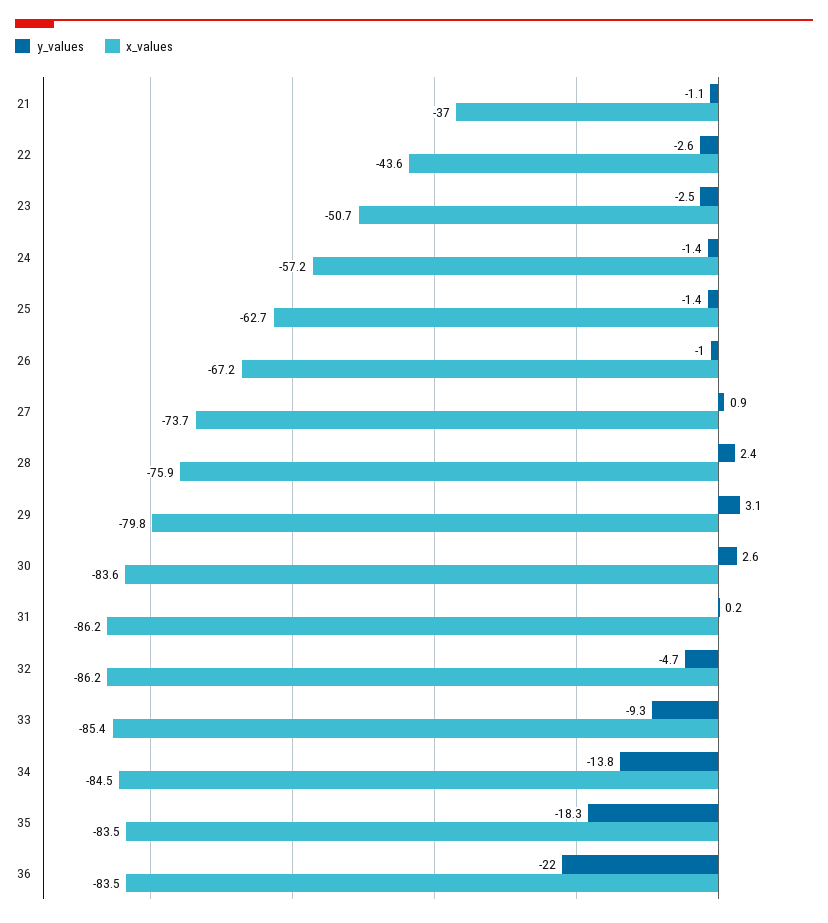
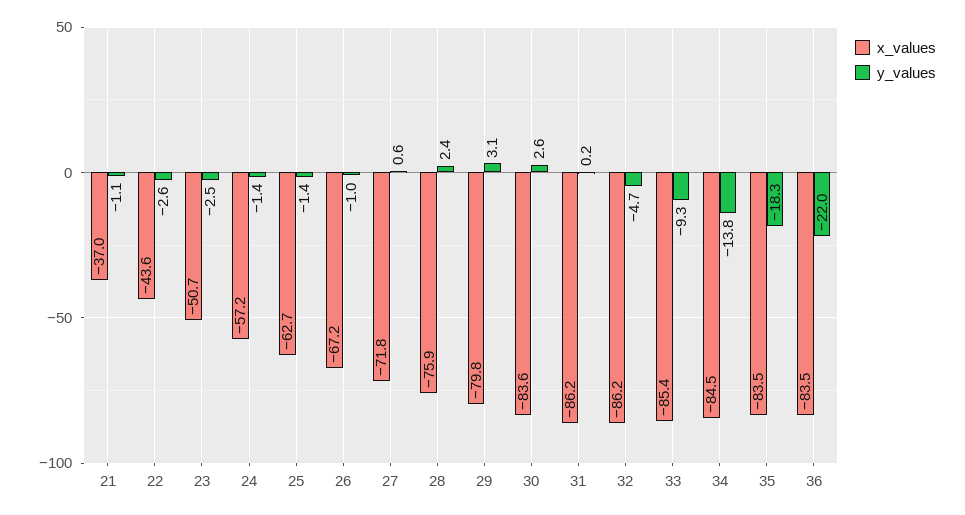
y_values, 27: 0.9 -> 0.6
x_values, 27: -73.7 -> -71.8

